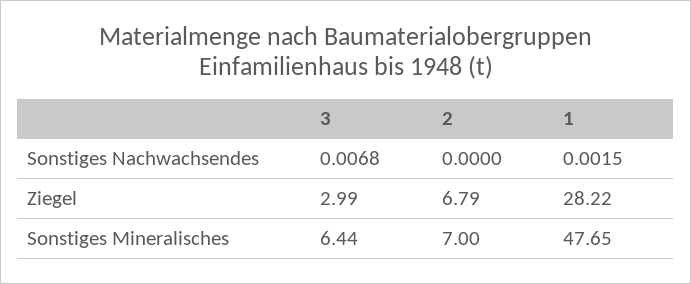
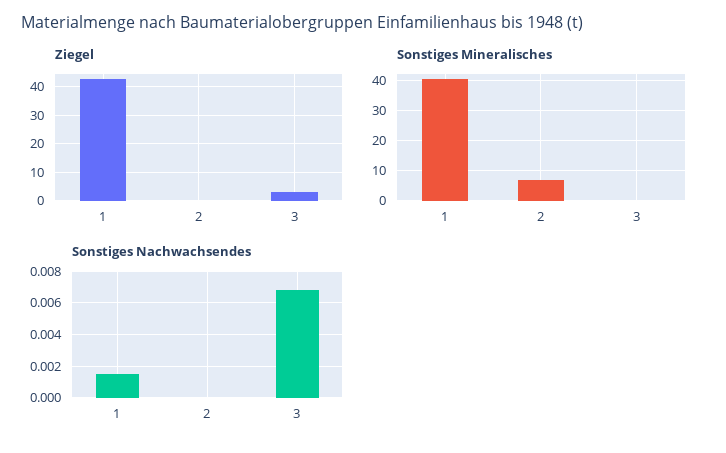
Ziegel, 2: 6.79 -> 0
Ziegel, 1: 28.22 -> 42.5
Sonstiges Mineralisches, 3: 6.44 -> 0
Sonstiges Mineralisches, 1: 47.65 -> 40

